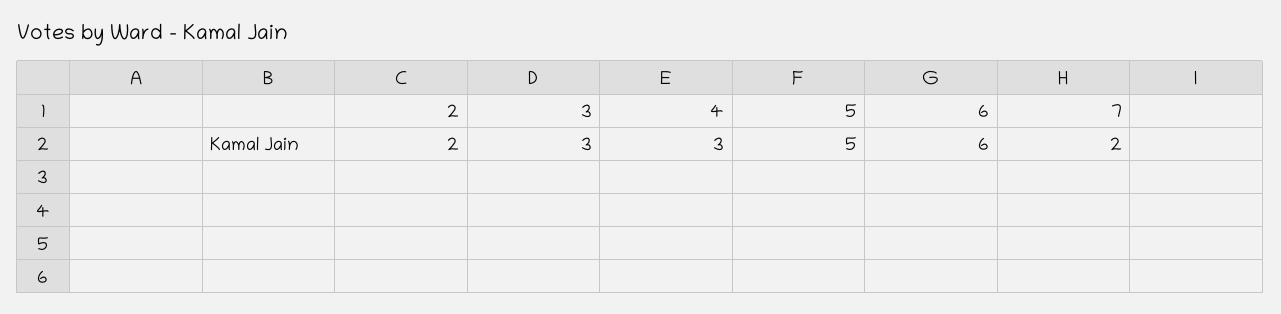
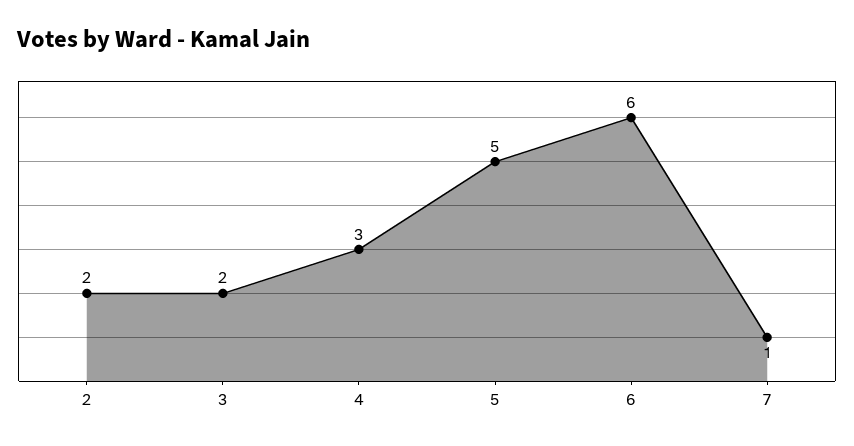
3: 3 -> 2
7: 2 -> 1

